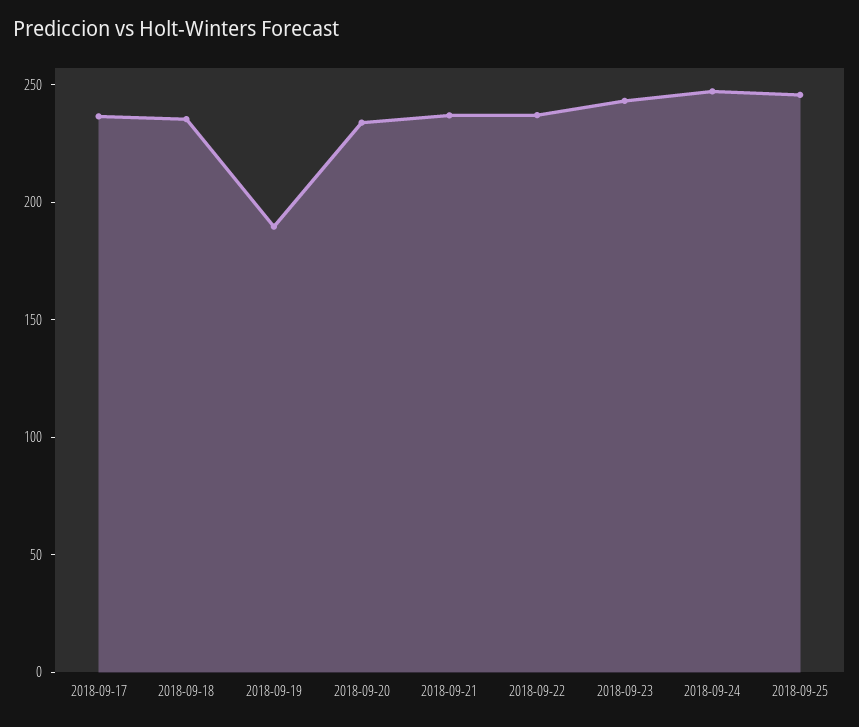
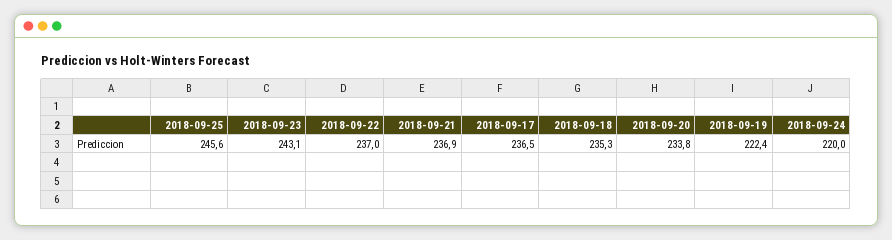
2018-09-19: 190 -> 222.4
2018-09-24: 250 -> 220

